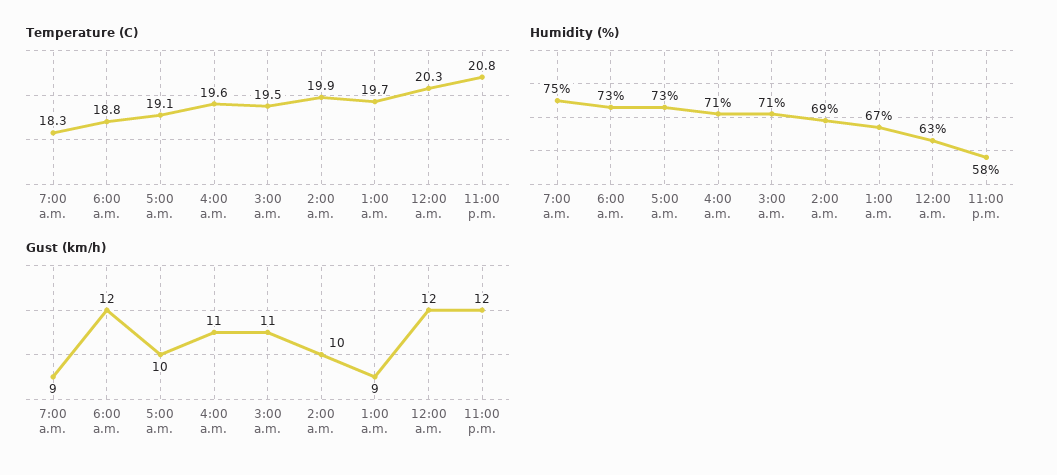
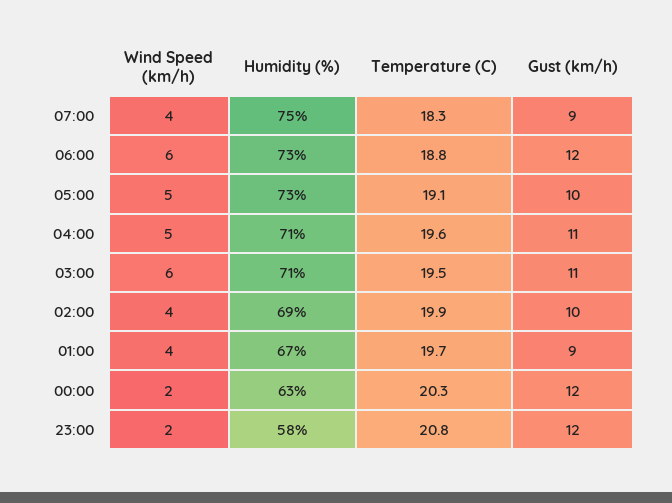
Wind Speed (km/h), 7:00 a.m.: none -> 4
Wind Speed (km/h), 6:00 a.m.: none -> 6
Wind Speed (km/h), 5:00 a.m.: none -> 5
Wind Speed (km/h), 4:00 a.m.: none -> 5
Wind Speed (km/h), 3:00 a.m.: none -> 6
Wind Speed (km/h), 2:00 a.m.: none -> 4
Wind Speed (km/h), 1:00 a.m.: none -> 4
Wind Speed (km/h), 12:00 a.m.: none -> 2
Wind Speed (km/h), 11:00 p.m.: none -> 2

